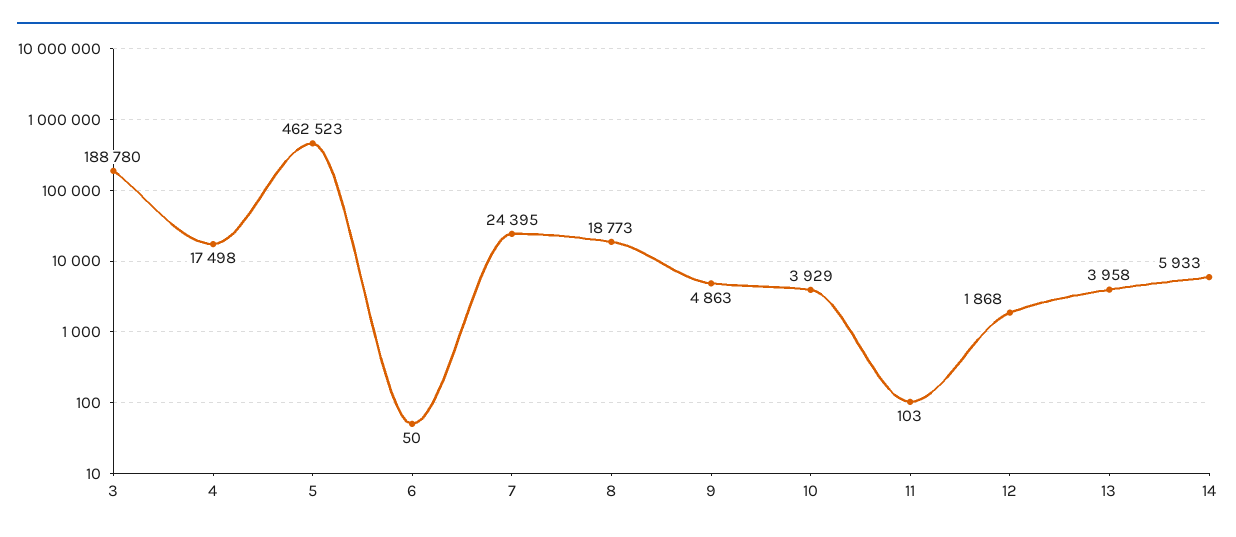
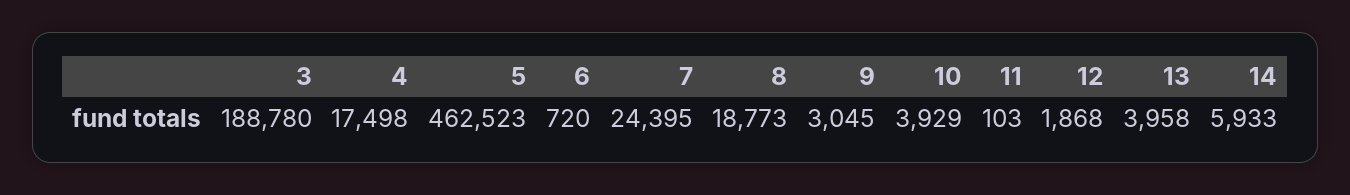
6: 50 -> 720
9: 4863 -> 3045

